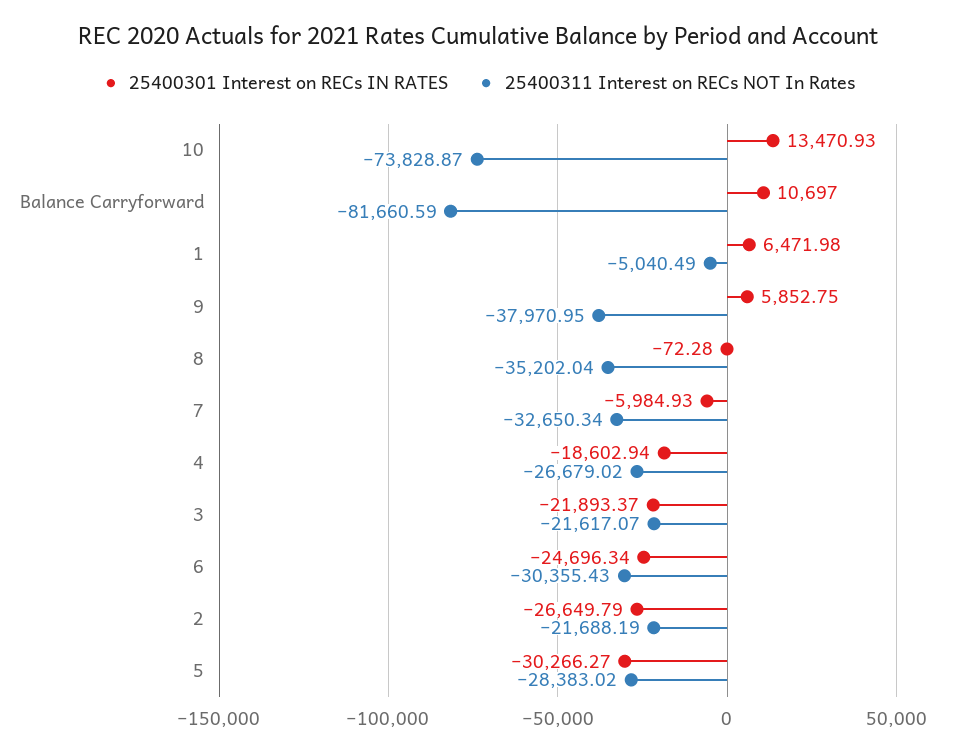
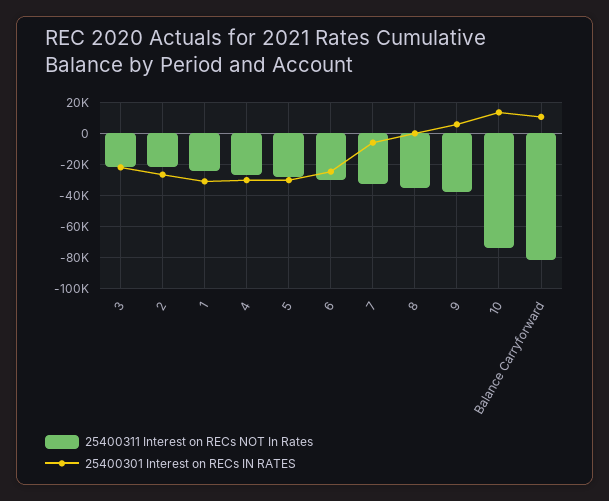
25400301 Interest on RECs IN RATES, 1: 6471.98 -> -30000
25400311 Interest on RECs NOT In Rates, 1: -5040.49 -> -25000
25400301 Interest on RECs IN RATES, 4: -18602.94 -> -30000

